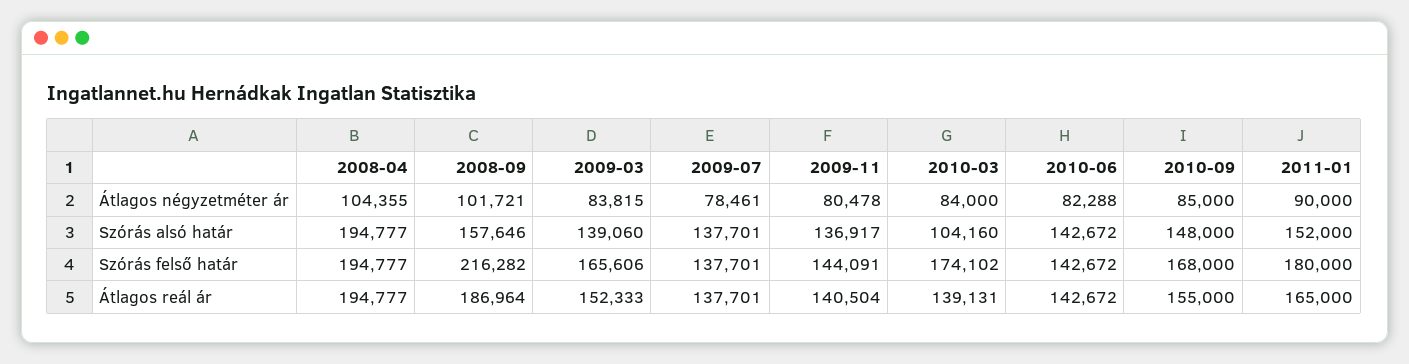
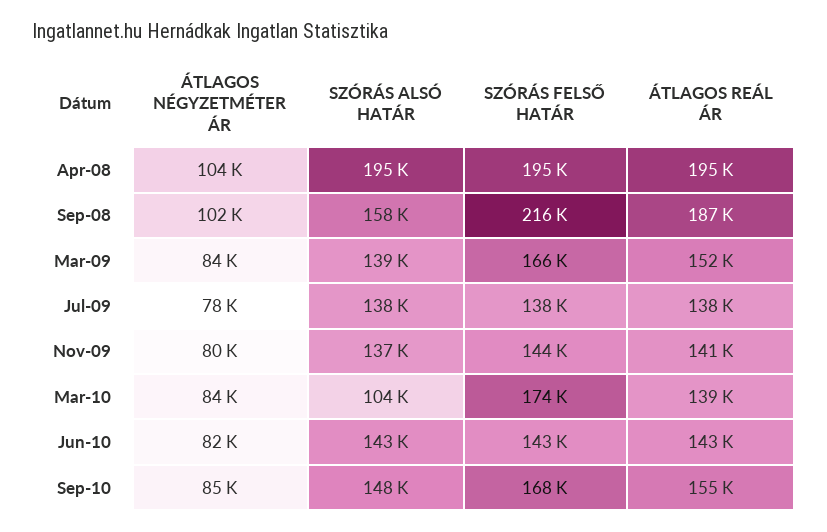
2011-01, Átlagos négyzetméter ár: 90000 -> none
2011-01, Szórás alsó határ: 152000 -> none
2011-01, Szórás felső határ: 180000 -> none
2011-01, Átlagos reál ár: 165000 -> none

